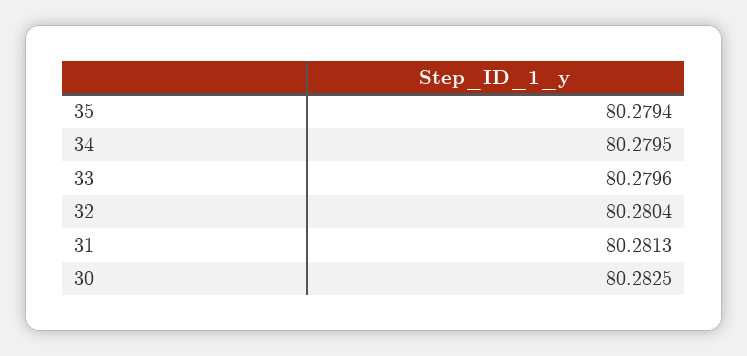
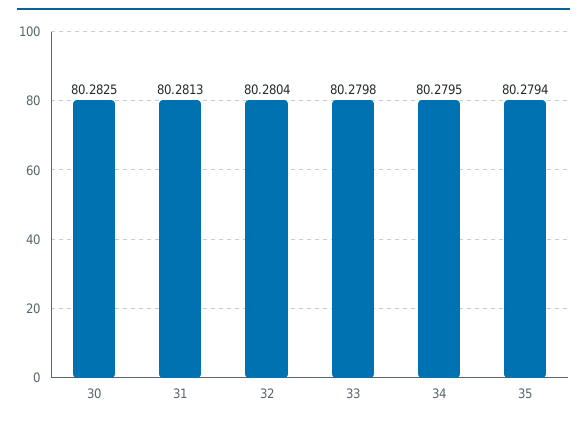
33: 80.2796 -> 80.2798

